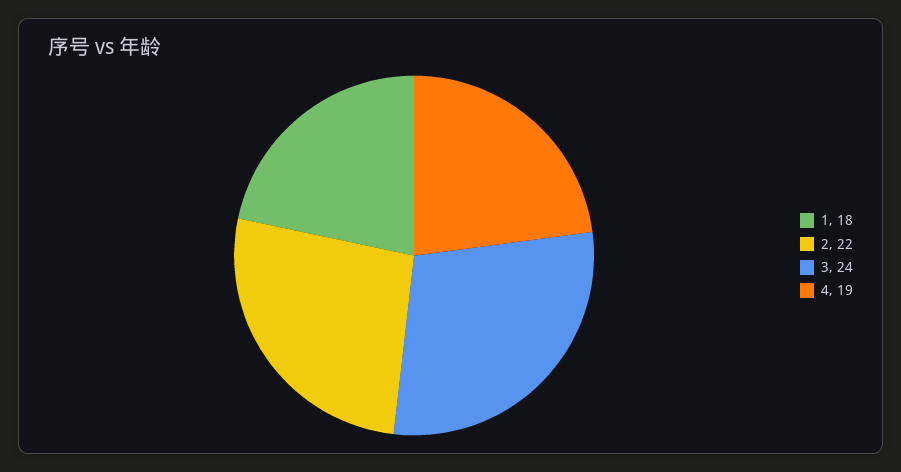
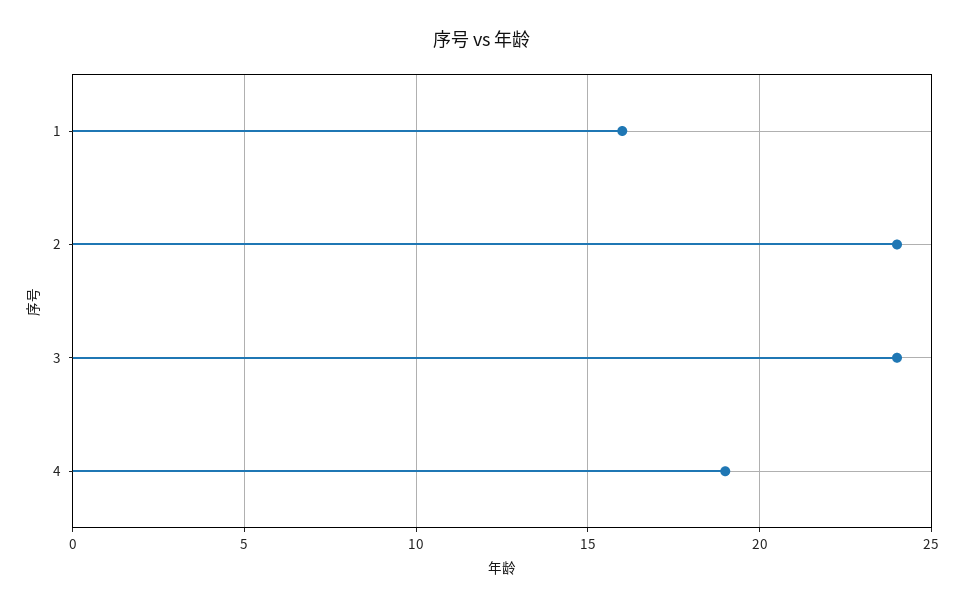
1: 18 -> 16
2: 22 -> 24

